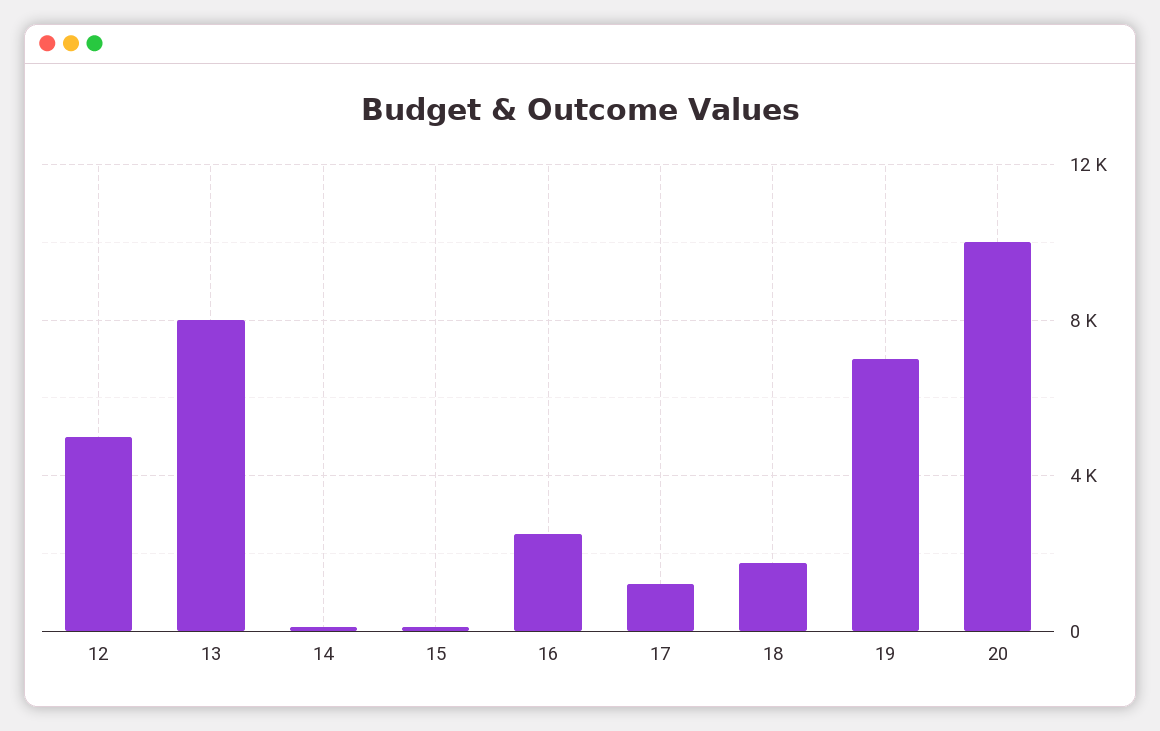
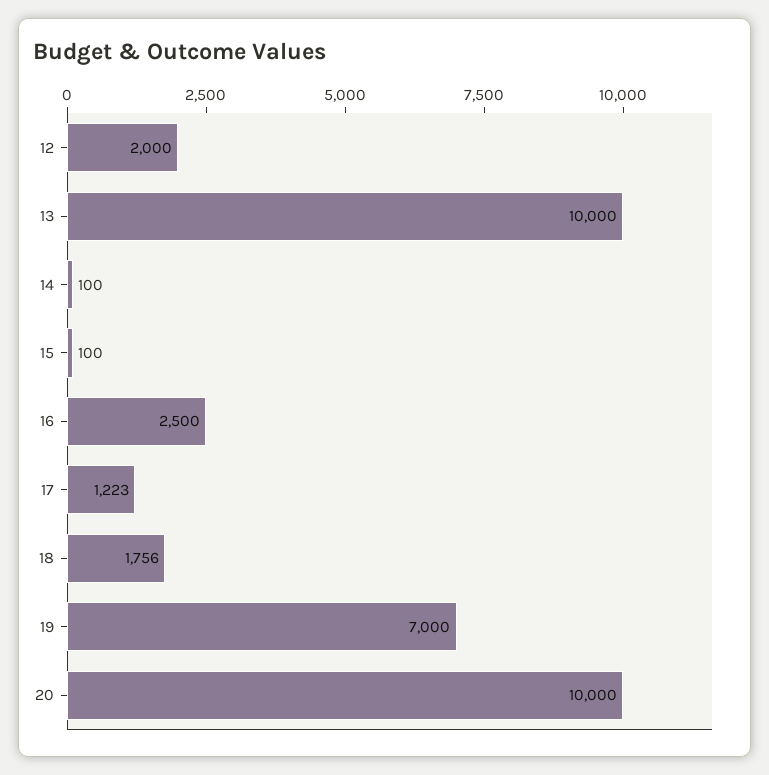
12: 5000 -> 2000
13: 8000 -> 10000

